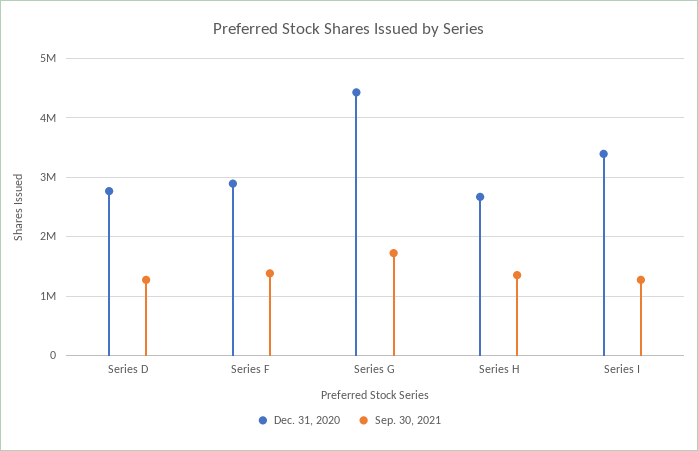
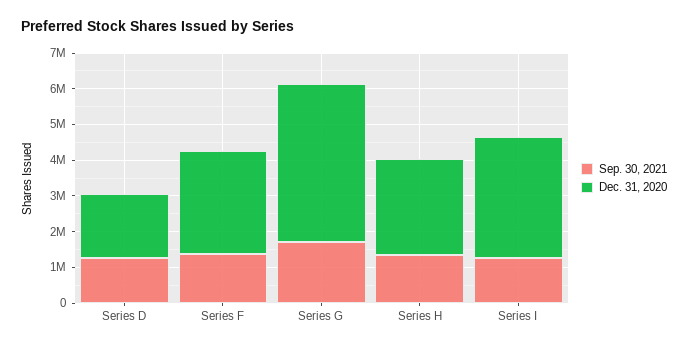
Dec. 31, 2020, Series D: 2800000 -> 1750000

